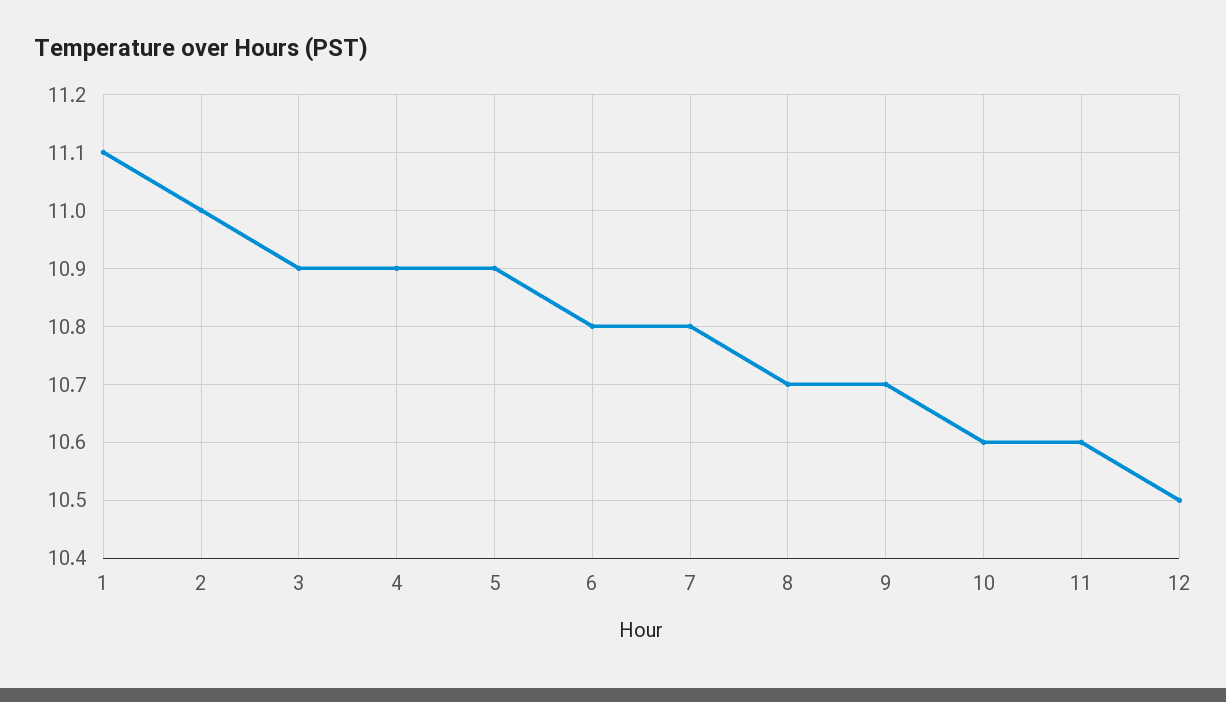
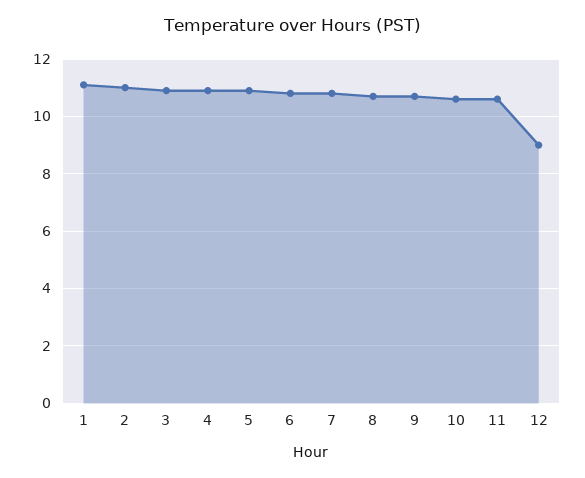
12: 10.5 -> 9

